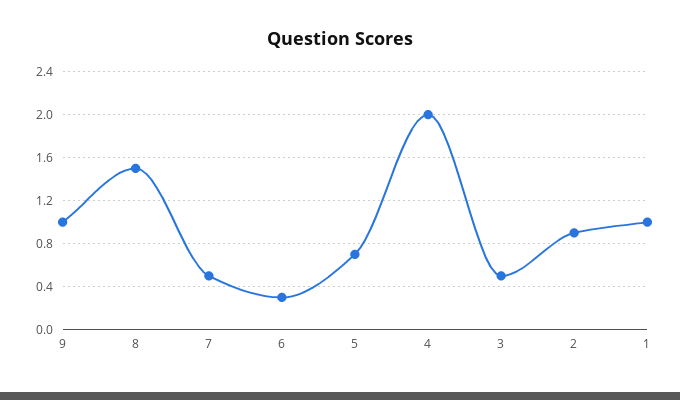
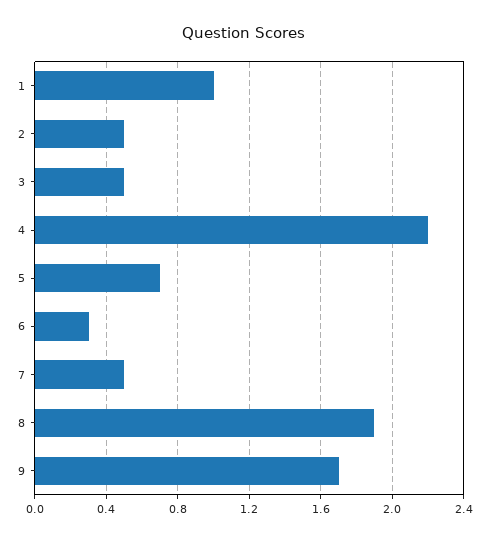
9: 1 -> 1.7
8: 1.5 -> 1.9
4: 2 -> 2.2
2: 0.9 -> 0.5

